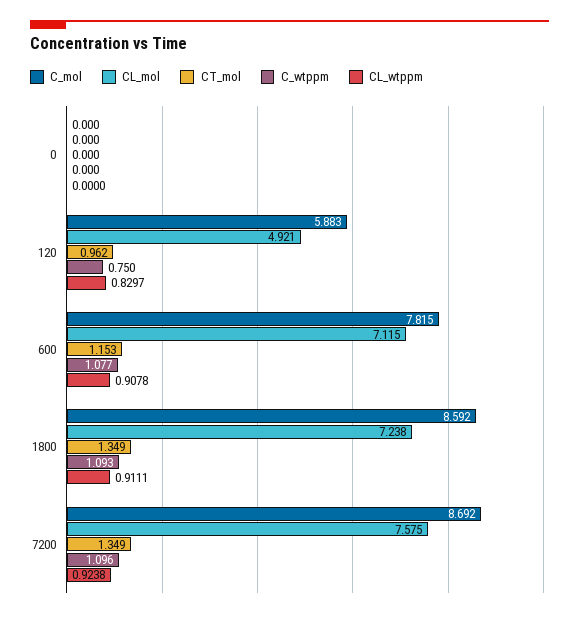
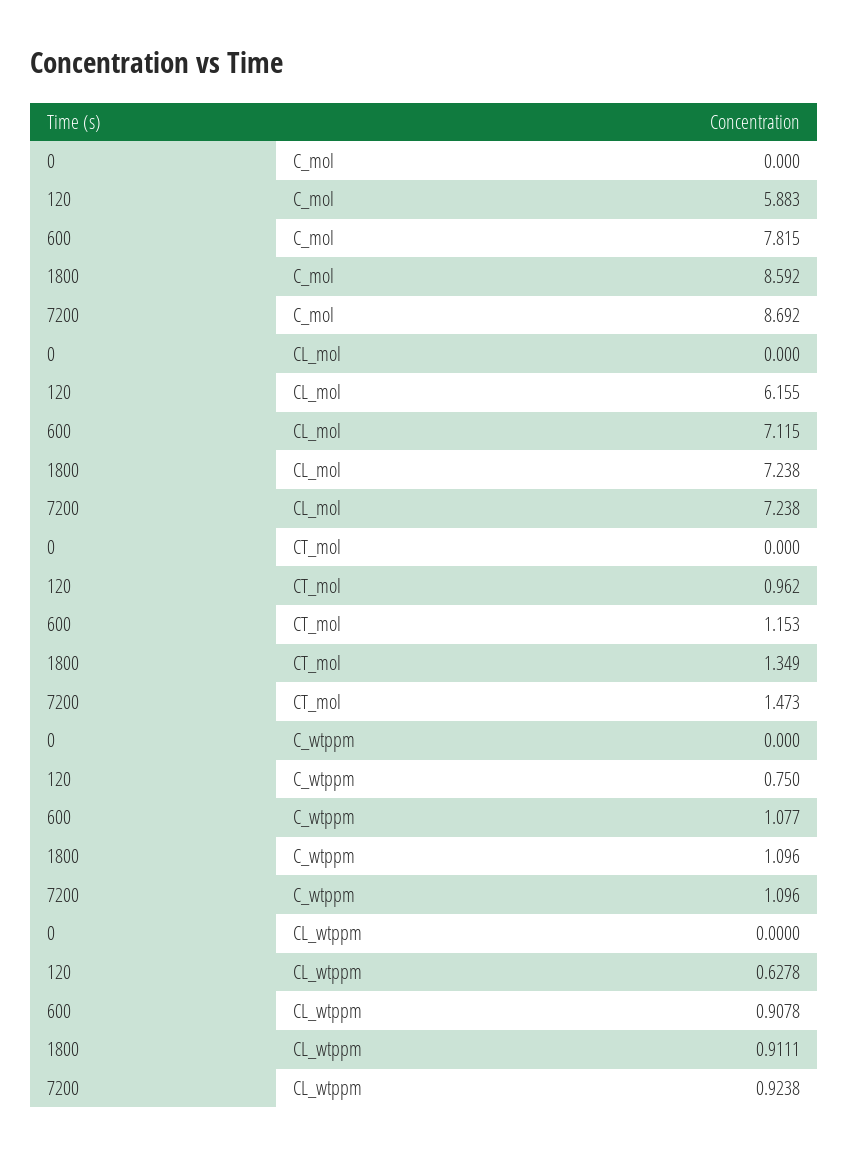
CL_mol, 120: 4.921 -> 6.155
CL_wtppm, 120: 0.8297 -> 0.6278
C_wtppm, 1800: 1.093 -> 1.096
CL_mol, 7200: 7.575 -> 7.238
CT_mol, 7200: 1.349 -> 1.473

